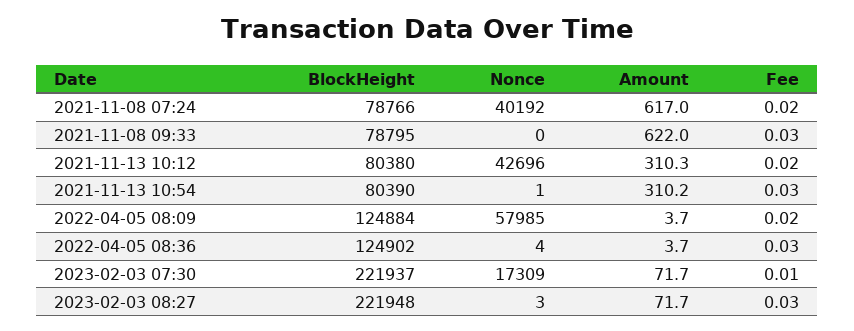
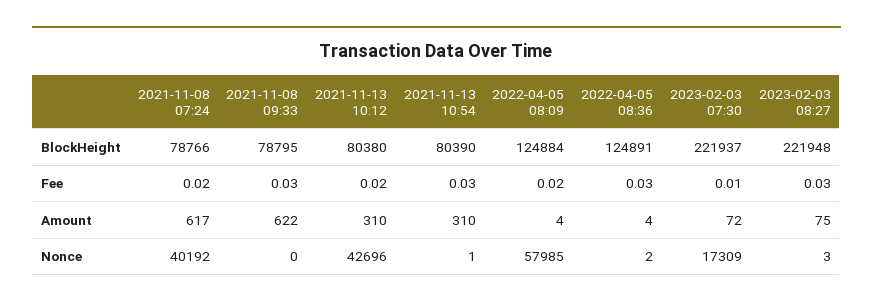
BlockHeight, 2022-04-05 08:36: 124902 -> 124891
Nonce, 2022-04-05 08:36: 4 -> 2
Amount, 2023-02-03 08:27: 71.7 -> 75

